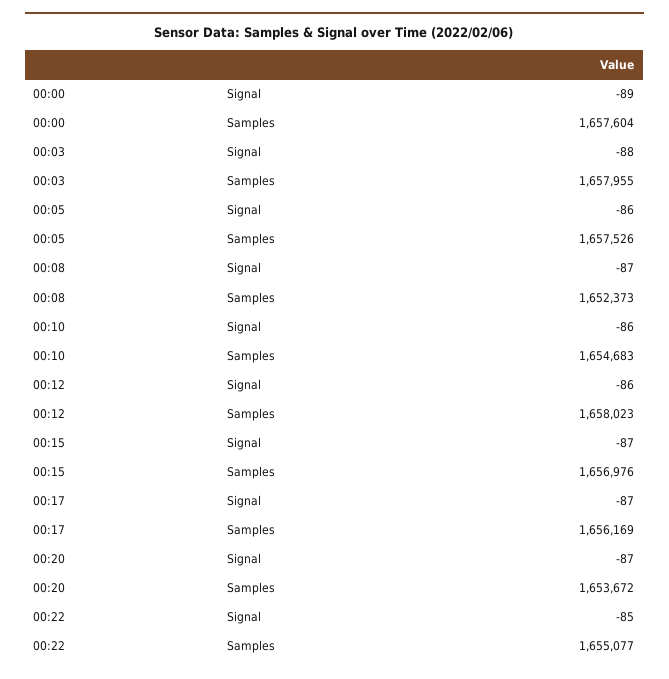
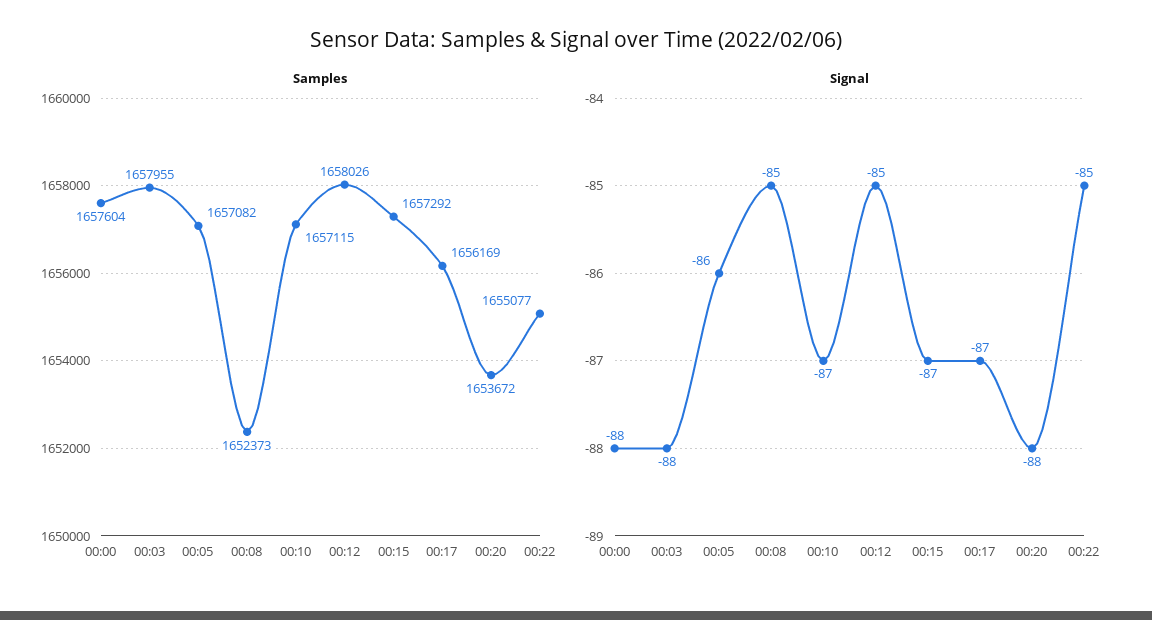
Signal, 00:00: -89 -> -88
Samples, 00:05: 1657526 -> 1657082
Signal, 00:08: -87 -> -85
Signal, 00:10: -86 -> -87
Samples, 00:10: 1654683 -> 1657115
Signal, 00:12: -86 -> -85
Samples, 00:12: 1658023 -> 1658026
Samples, 00:15: 1656976 -> 1657292
Signal, 00:20: -87 -> -88

